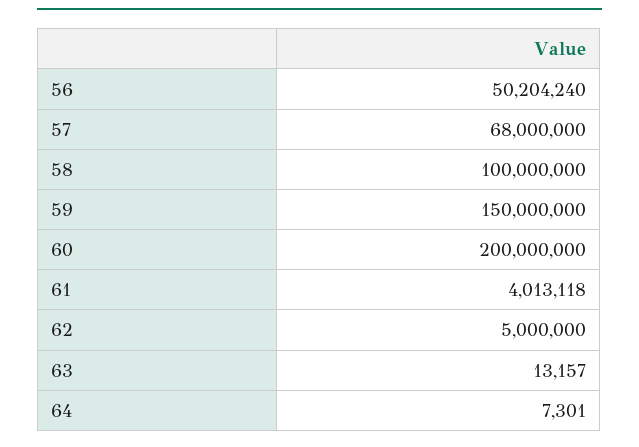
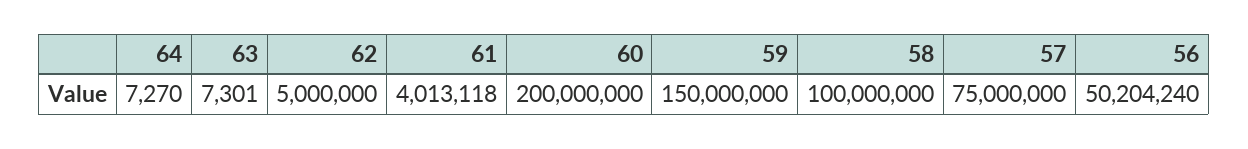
57: 68000000 -> 75000000
63: 13157 -> 7301
64: 7301 -> 7270

